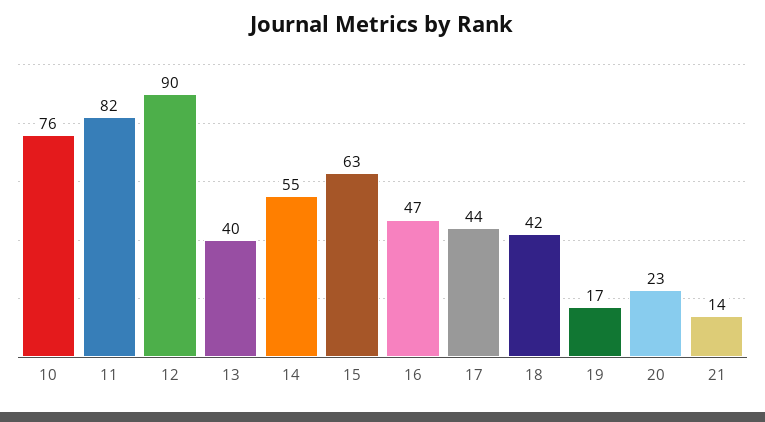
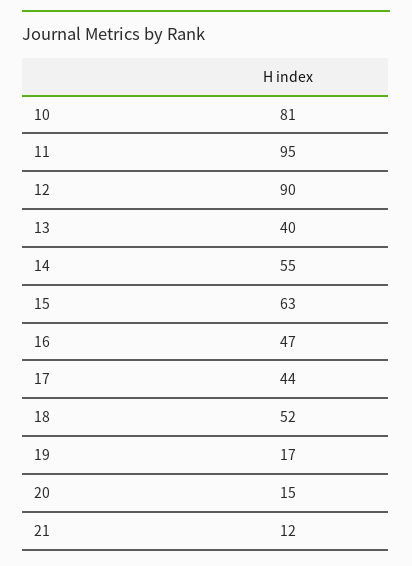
10: 76 -> 81
11: 82 -> 95
18: 42 -> 52
20: 23 -> 15
21: 14 -> 12

